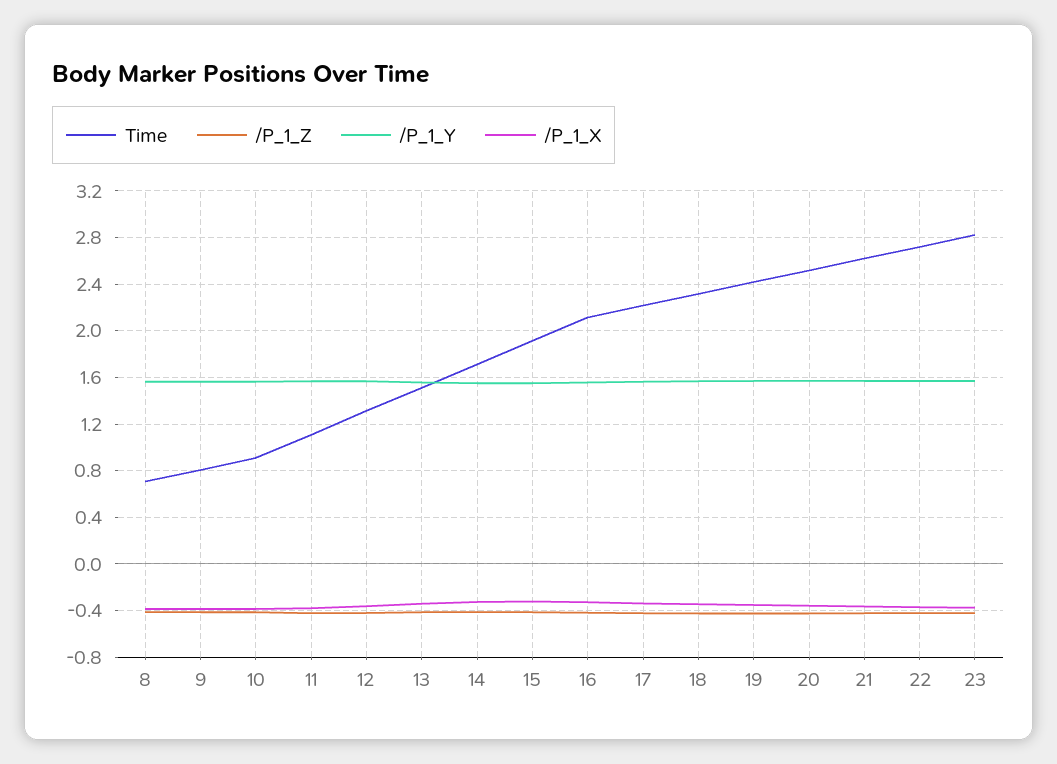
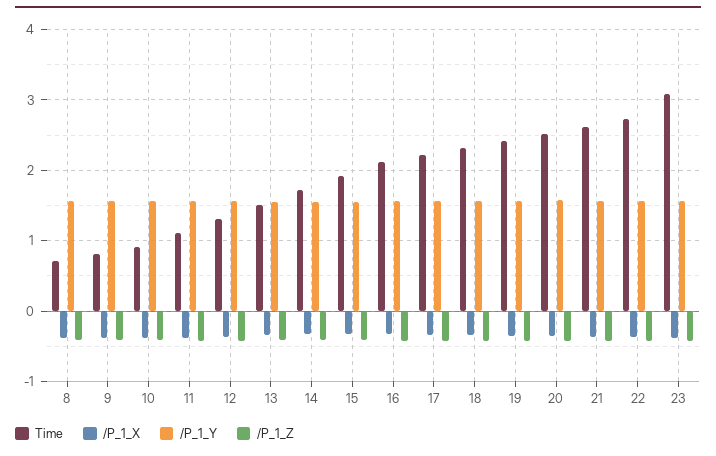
Time, 23: 2.8 -> 3.1

